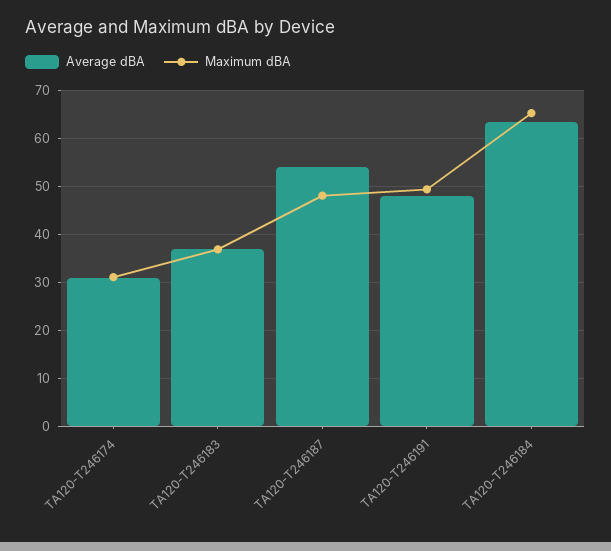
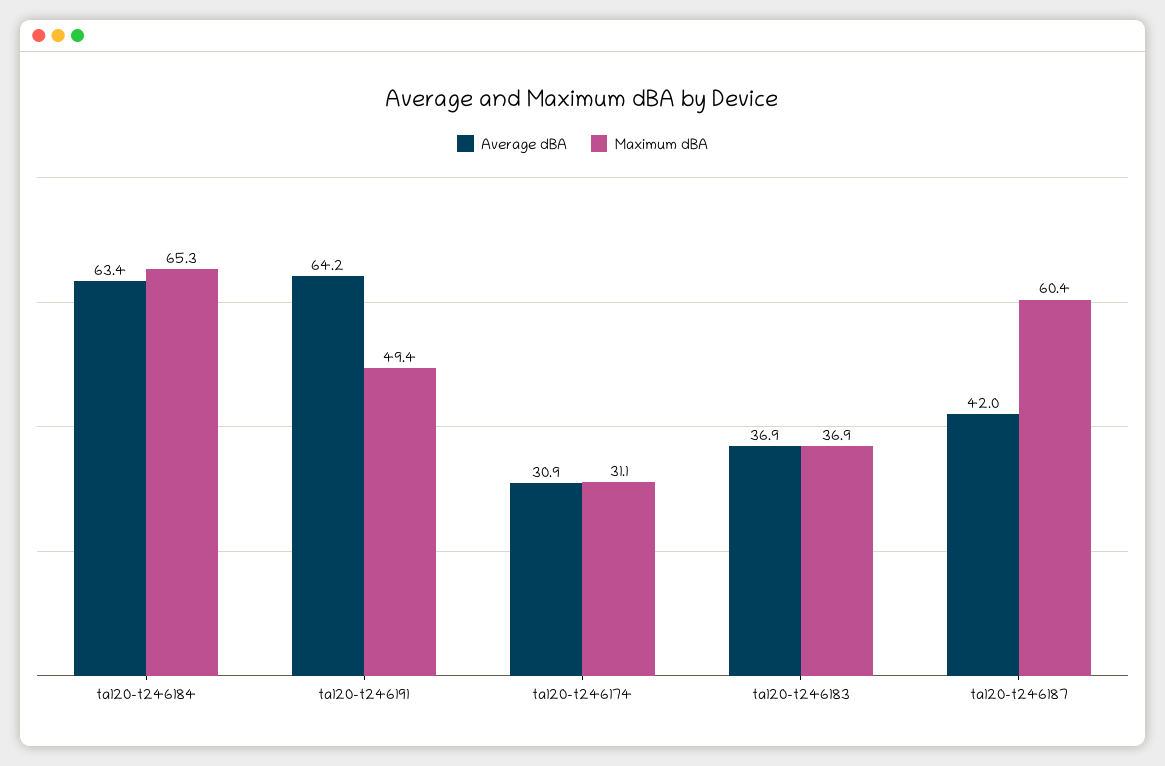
Average dBA, TA120-T246187: 54 -> 42
Maximum dBA, TA120-T246187: 48 -> 60.4
Average dBA, TA120-T246191: 48 -> 64.2

